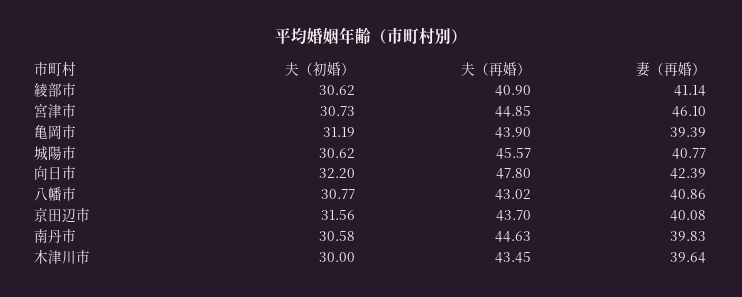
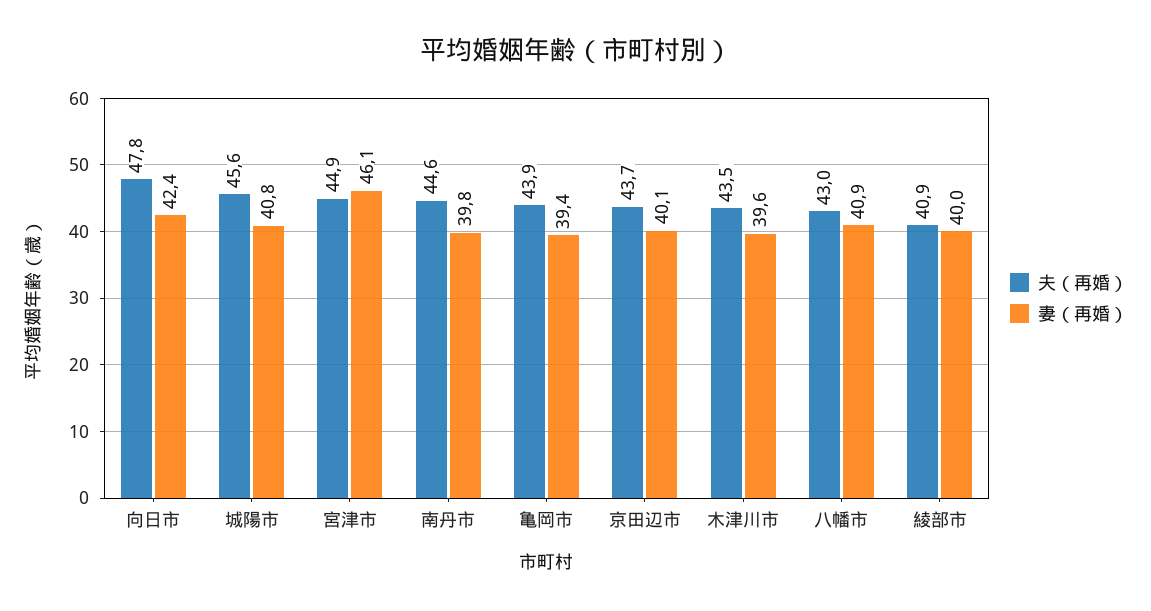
夫（初婚）, 綾部市: 30.62 -> none
妻（再婚）, 綾部市: 41.14 -> 40
夫（初婚）, 宮津市: 30.73 -> none
夫（初婚）, 亀岡市: 31.19 -> none
夫（初婚）, 城陽市: 30.62 -> none
夫（初婚）, 向日市: 32.2 -> none
夫（初婚）, 八幡市: 30.77 -> none
夫（初婚）, 京田辺市: 31.56 -> none
夫（初婚）, 南丹市: 30.58 -> none
夫（初婚）, 木津川市: 30 -> none

